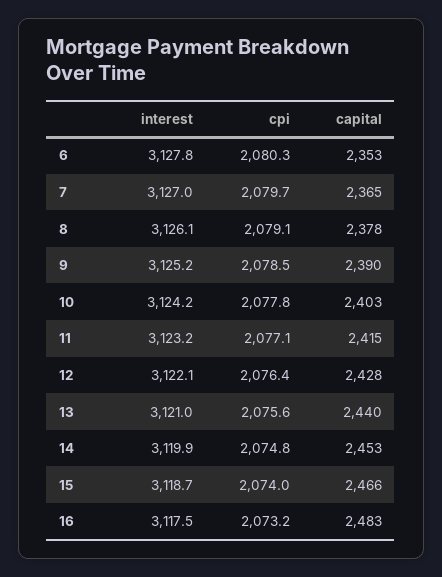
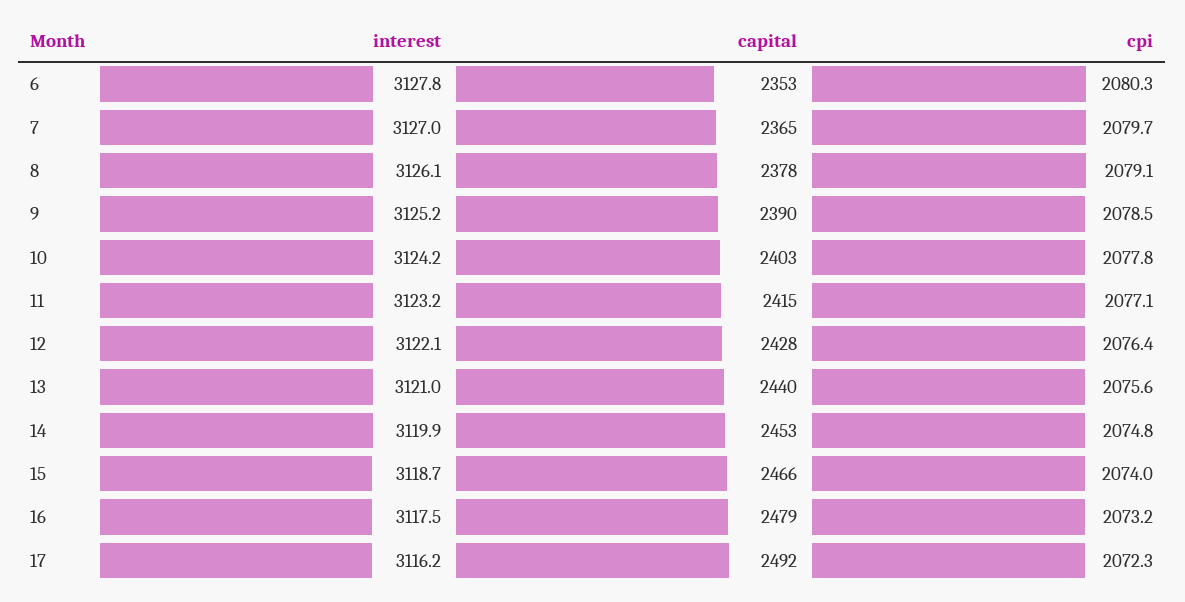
capital, 16: 2483 -> 2479
interest, 17: none -> 3116.2
capital, 17: none -> 2492
cpi, 17: none -> 2072.3

